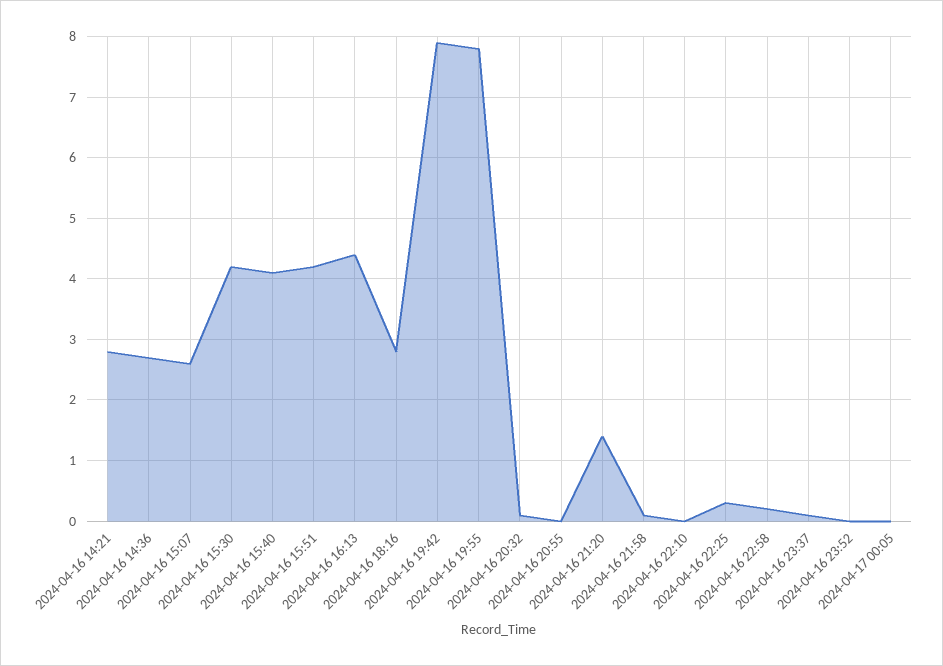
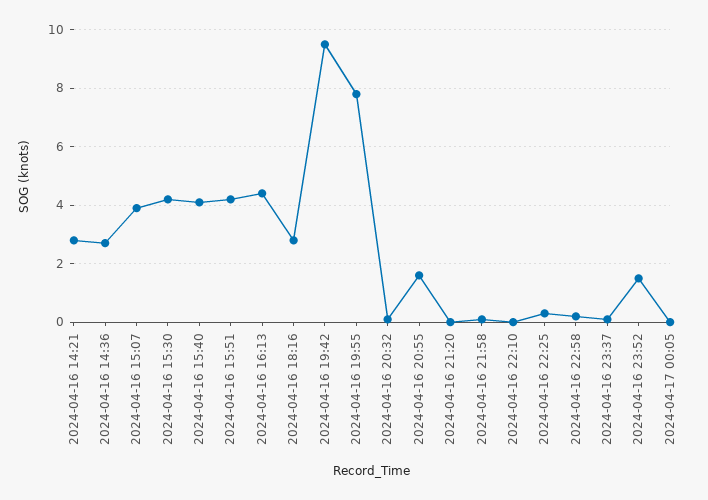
2024-04-16 15:07: 2.6 -> 4
2024-04-16 19:42: 7.9 -> 9.5
2024-04-16 20:55: 0 -> 1.5
2024-04-16 21:20: 1.4 -> 0
2024-04-16 23:52: 0 -> 1.5

